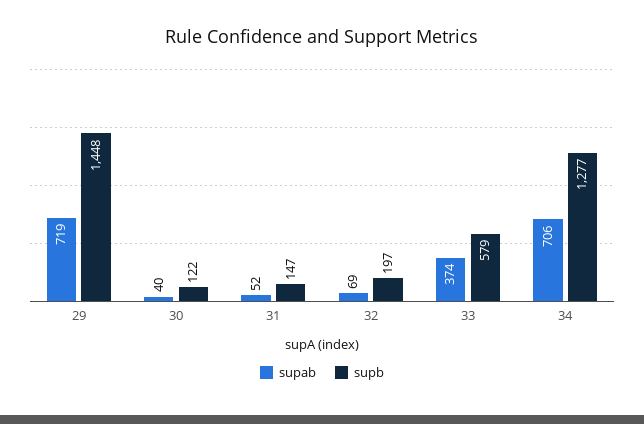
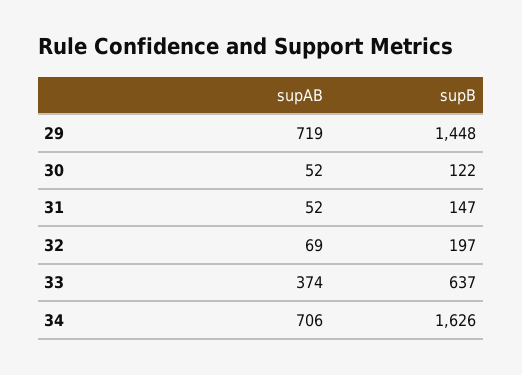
supab, 30: 40 -> 52
supb, 33: 579 -> 637
supb, 34: 1277 -> 1626

